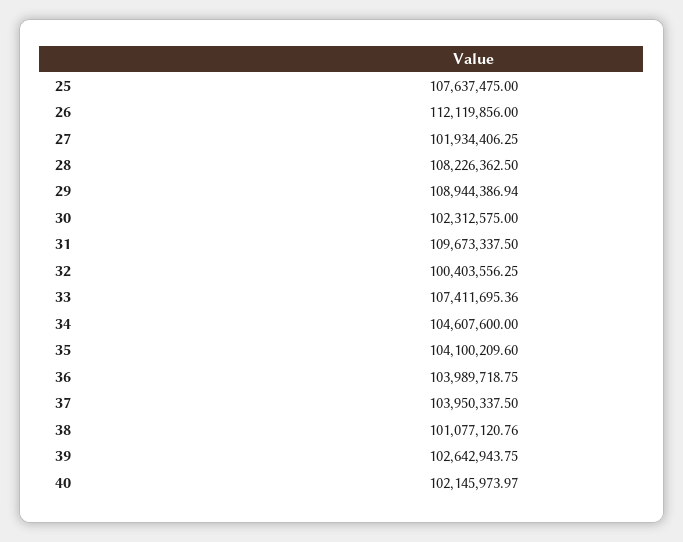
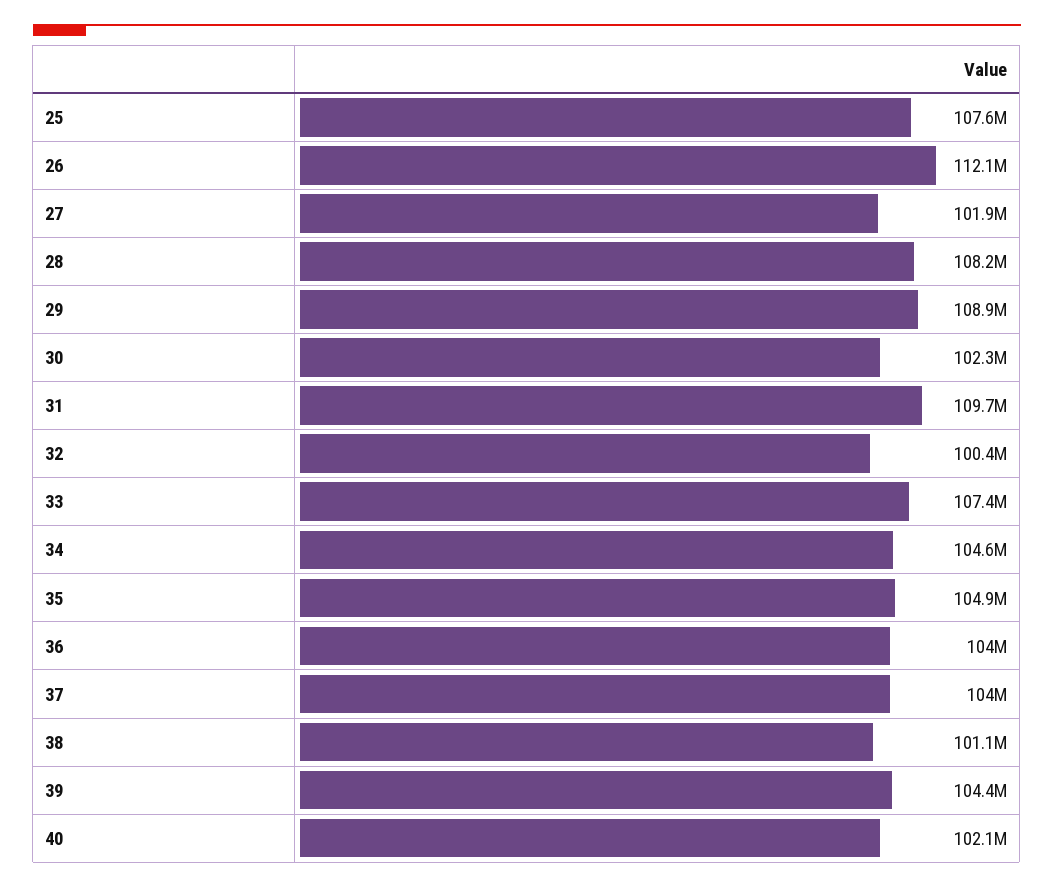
35: 104100209.6 -> 104900000
39: 102642943.75 -> 104400000

